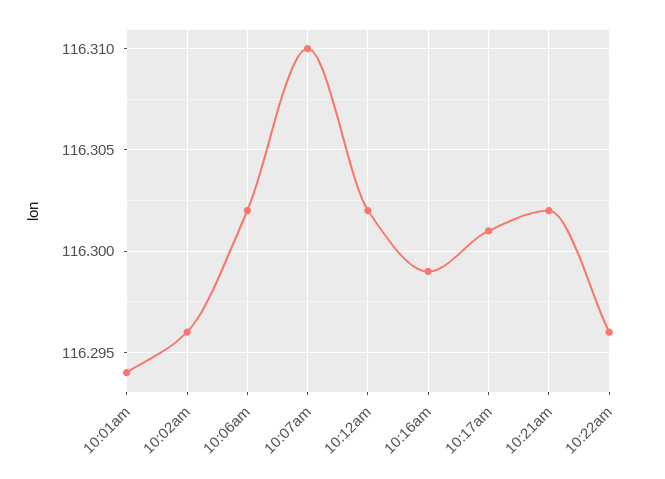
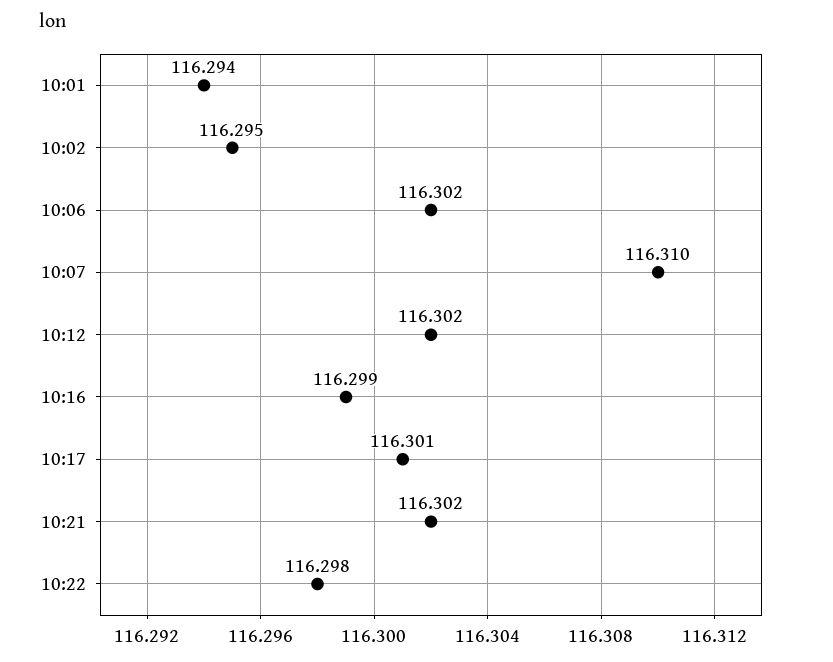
10:02am: 116.296 -> 116.295
10:22am: 116.296 -> 116.298

